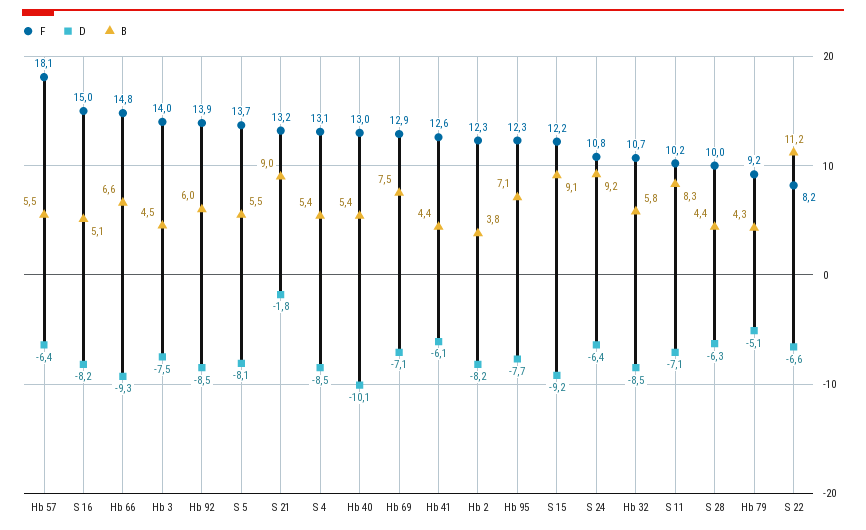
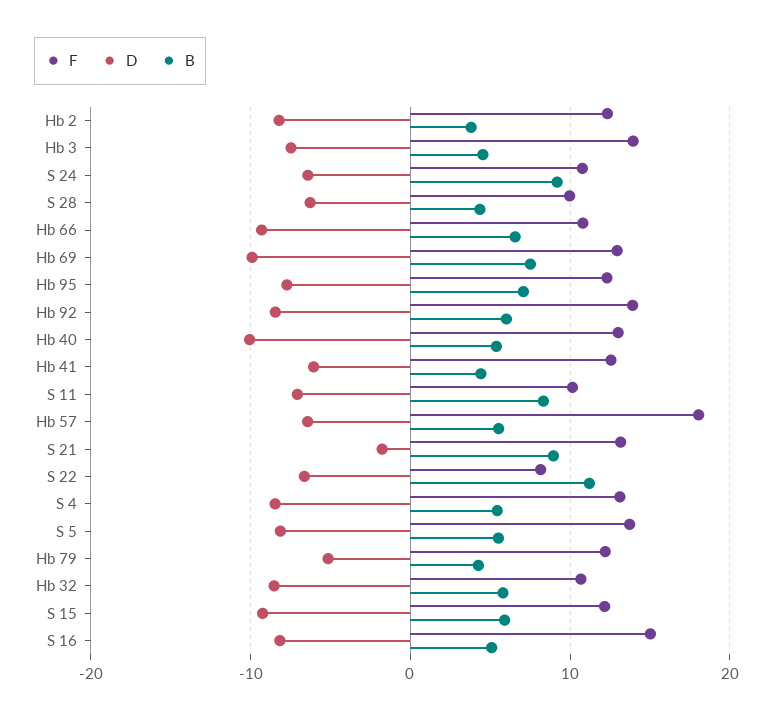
F, Hb 66: 14.8 -> 11
D, Hb 69: -7.1 -> -10
B, S 15: 9.1 -> 6
F, Hb 79: 9.2 -> 12

